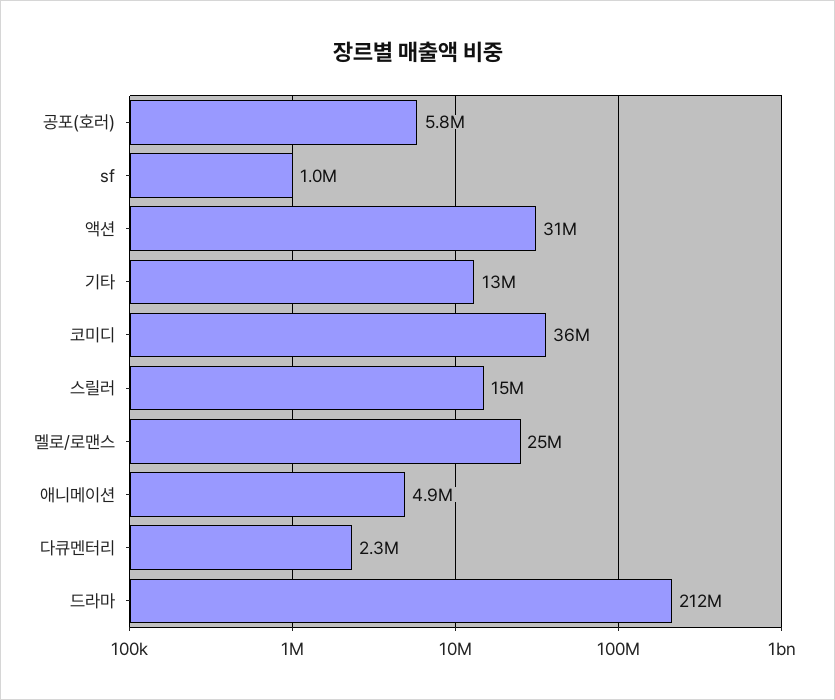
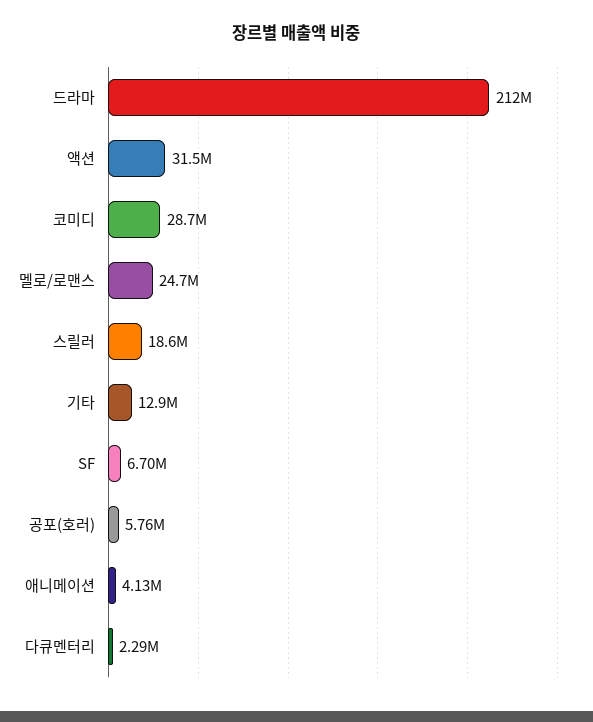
sf: 1000000 -> 6700000
코미디: 36000000 -> 28700000
스릴러: 15000000 -> 18600000
애니메이션: 4900000 -> 4130000

